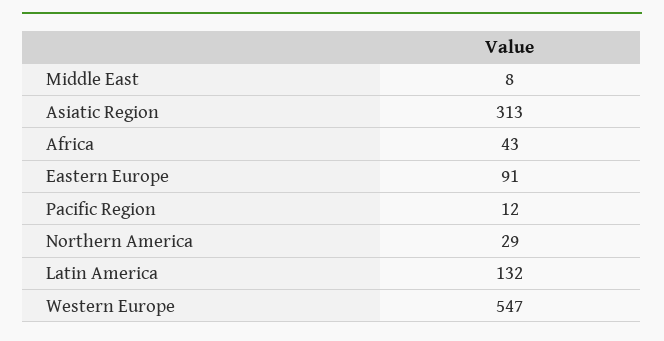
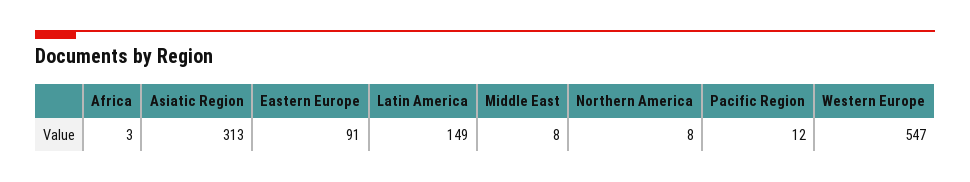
Africa: 43 -> 3
Northern America: 29 -> 8
Latin America: 132 -> 149

